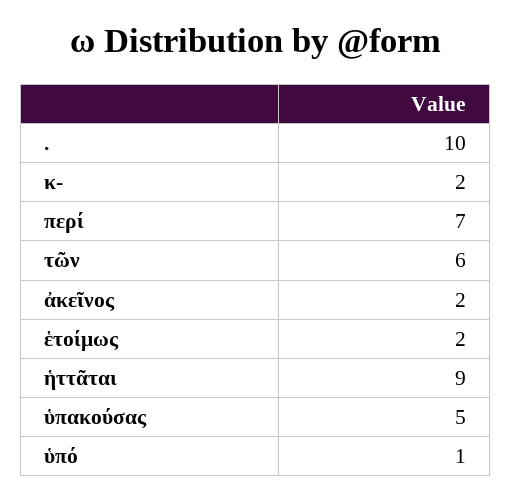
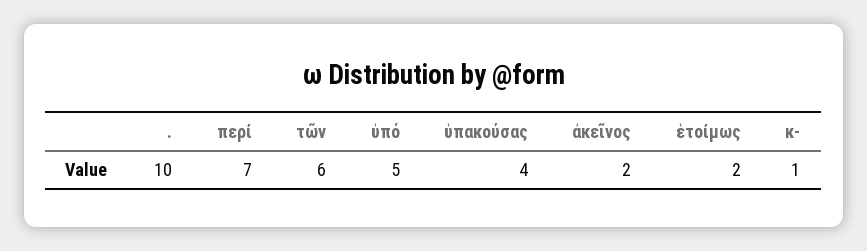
κ-: 2 -> 1
ἡττᾶται: 9 -> none
ὑπακούσας: 5 -> 4
ὑπό: 1 -> 5

